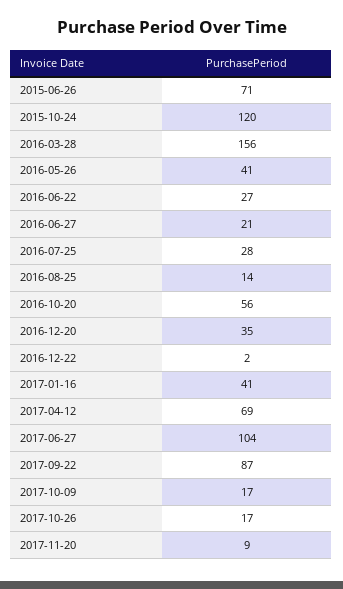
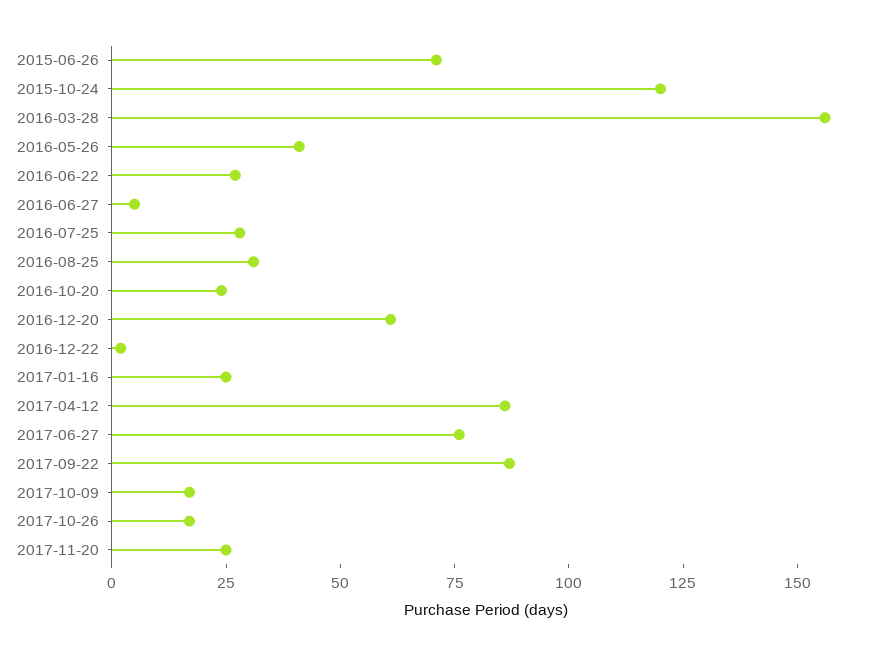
2016-06-27: 21 -> 5
2016-08-25: 14 -> 30
2016-10-20: 56 -> 25
2016-12-20: 35 -> 60
2017-01-16: 41 -> 25
2017-04-12: 69 -> 85
2017-06-27: 104 -> 75
2017-11-20: 9 -> 25

